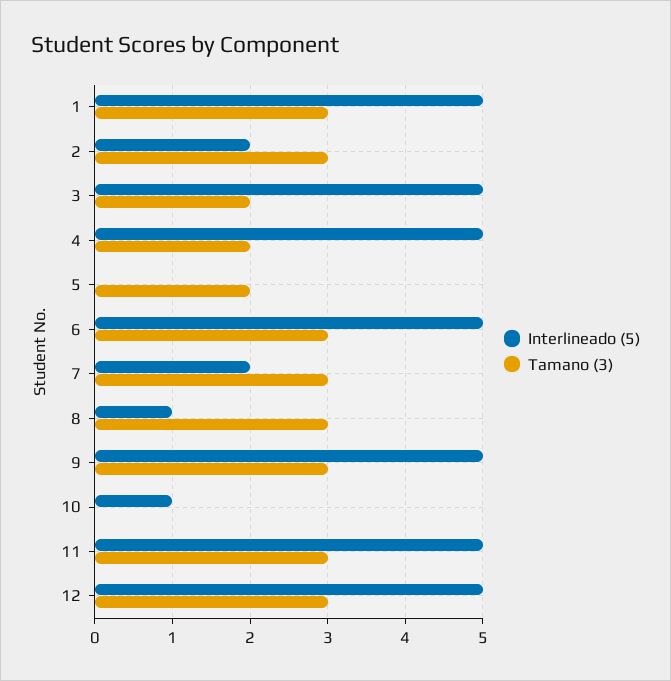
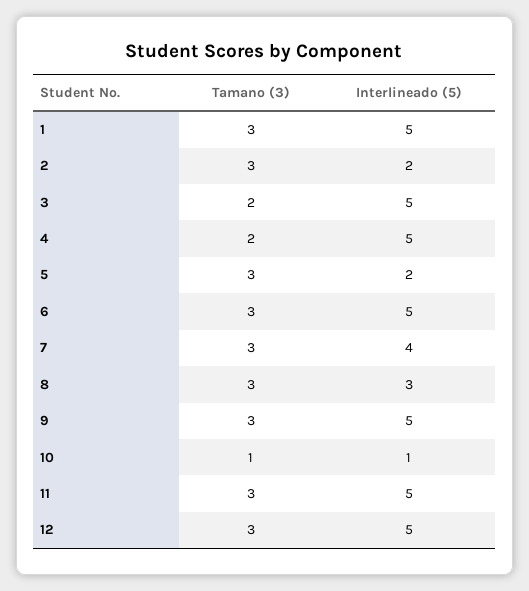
Interlineado (5), 5: 0 -> 2
Tamano (3), 5: 2 -> 3
Interlineado (5), 7: 2 -> 4
Interlineado (5), 8: 1 -> 3
Tamano (3), 10: 0 -> 1

